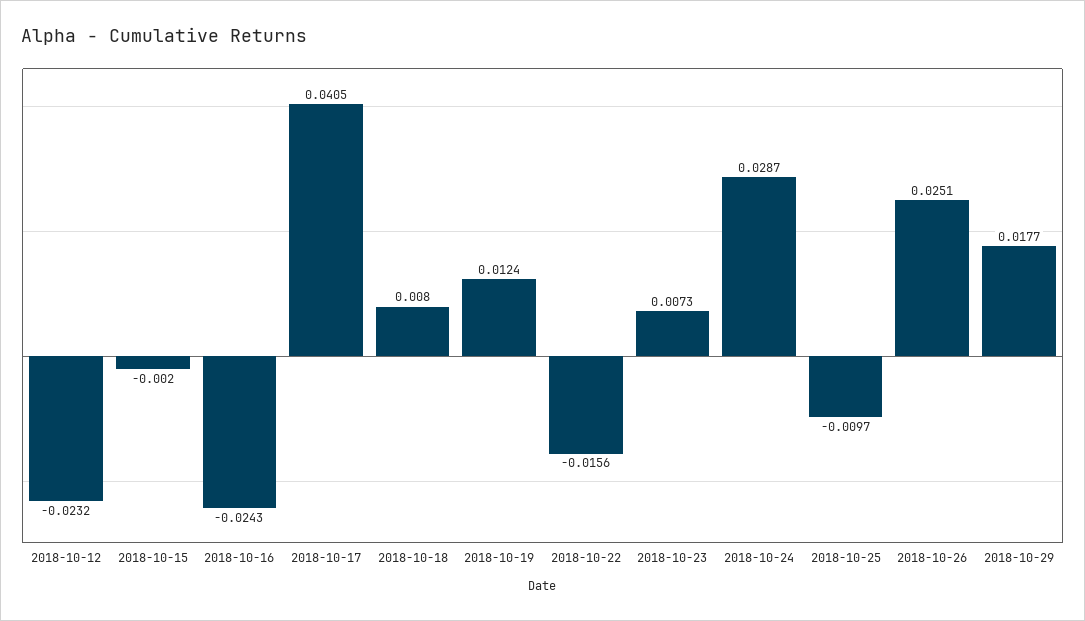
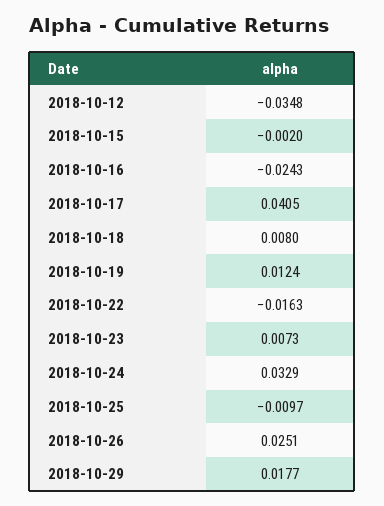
2018-10-12: -0.0232 -> -0.0348
2018-10-22: -0.0156 -> -0.0163
2018-10-24: 0.0287 -> 0.0329

